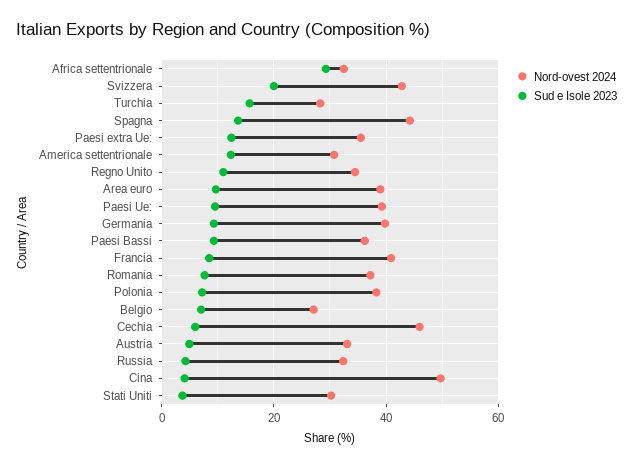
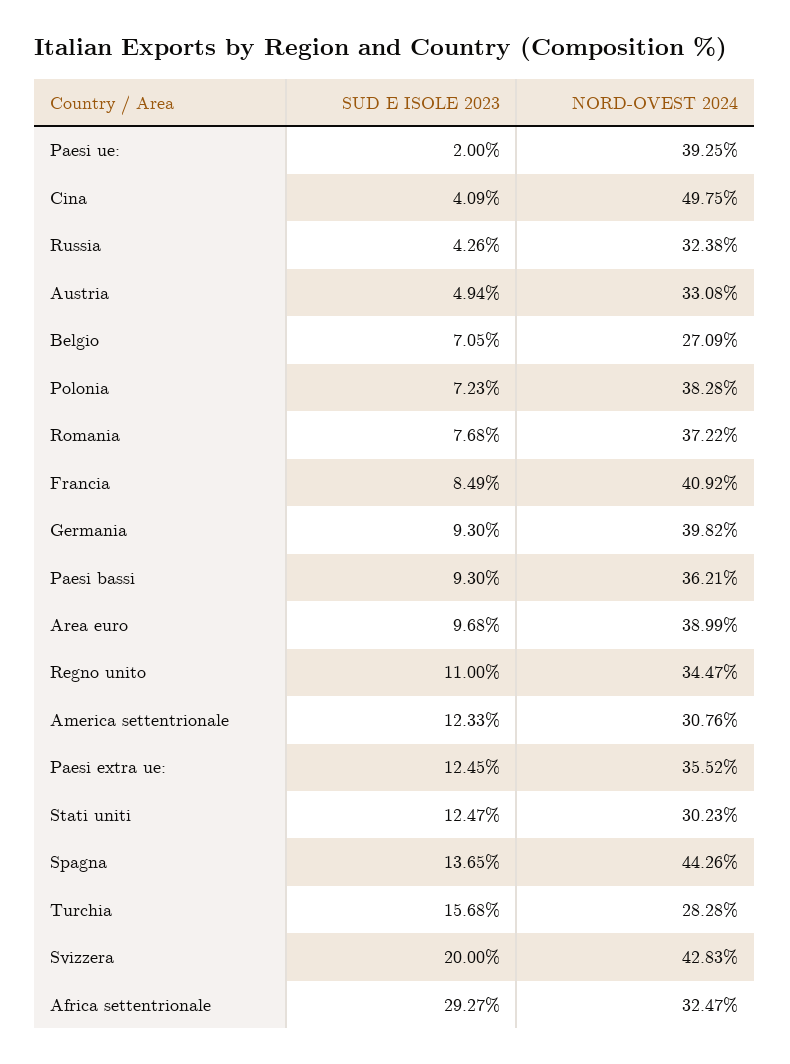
Sud e Isole 2023, Paesi Ue:: 10 -> 2
Nord-ovest 2024, Cechia: 46 -> none
Sud e Isole 2023, Cechia: 6 -> none
Sud e Isole 2023, Stati Uniti: 4 -> 12.47

